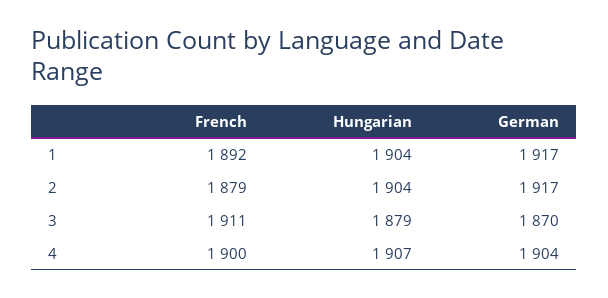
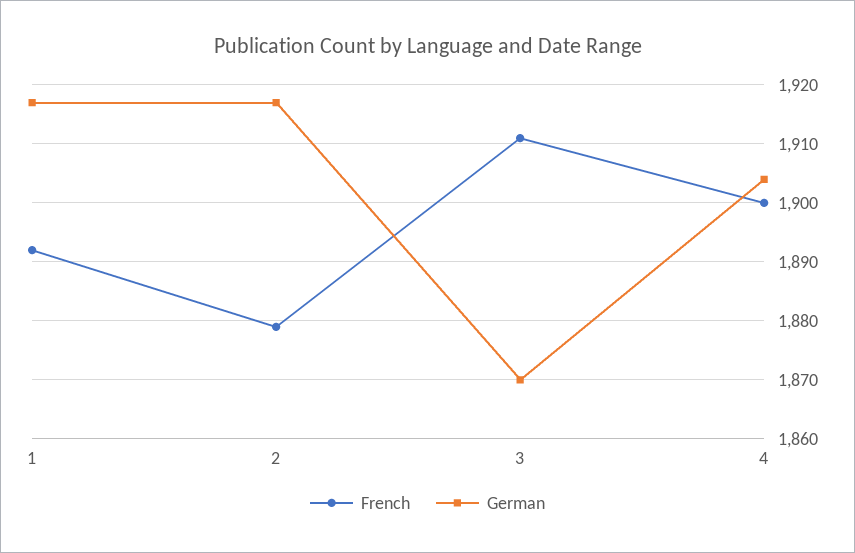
Hungarian, 1: 1904 -> none
Hungarian, 2: 1904 -> none
Hungarian, 3: 1879 -> none
Hungarian, 4: 1907 -> none

